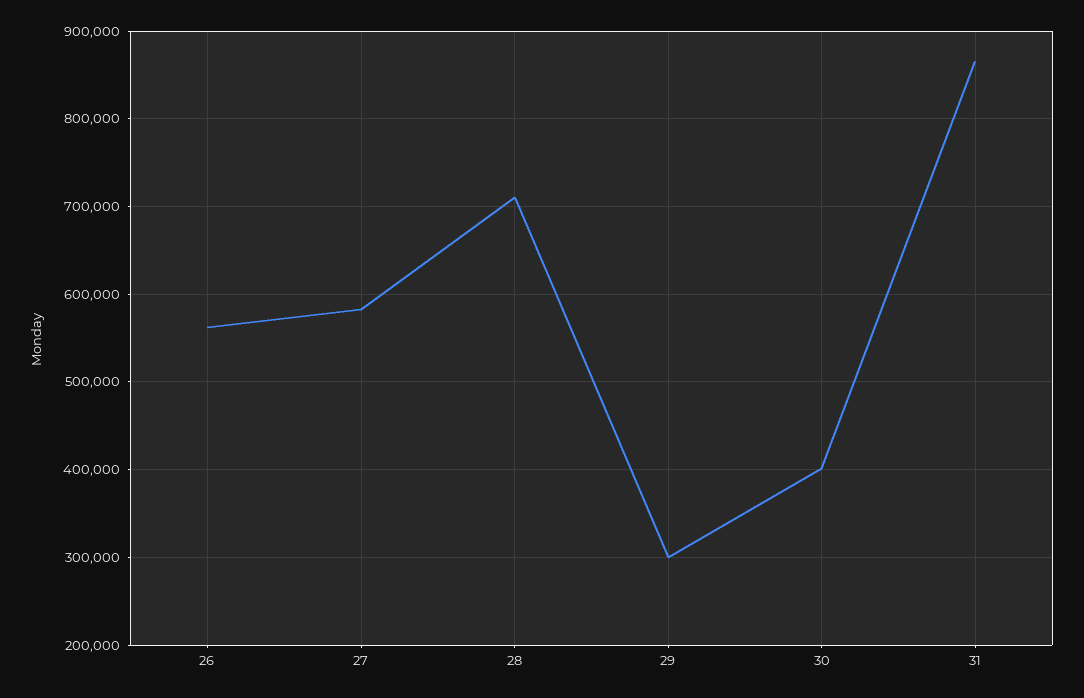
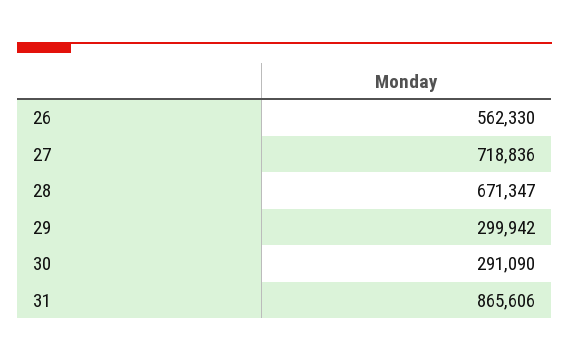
27: 580000 -> 718836
28: 710000 -> 671347
30: 400000 -> 291090

